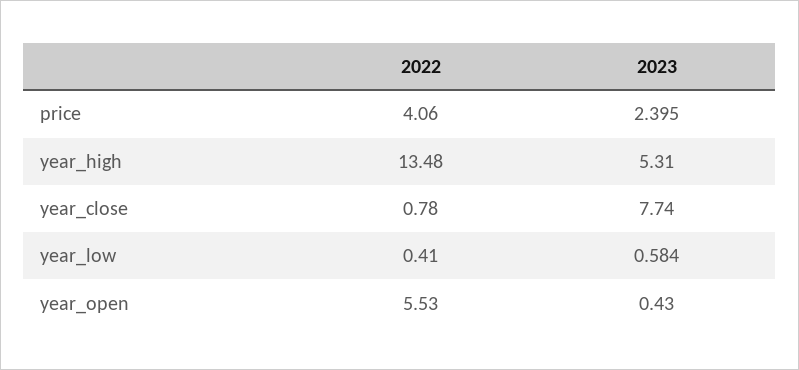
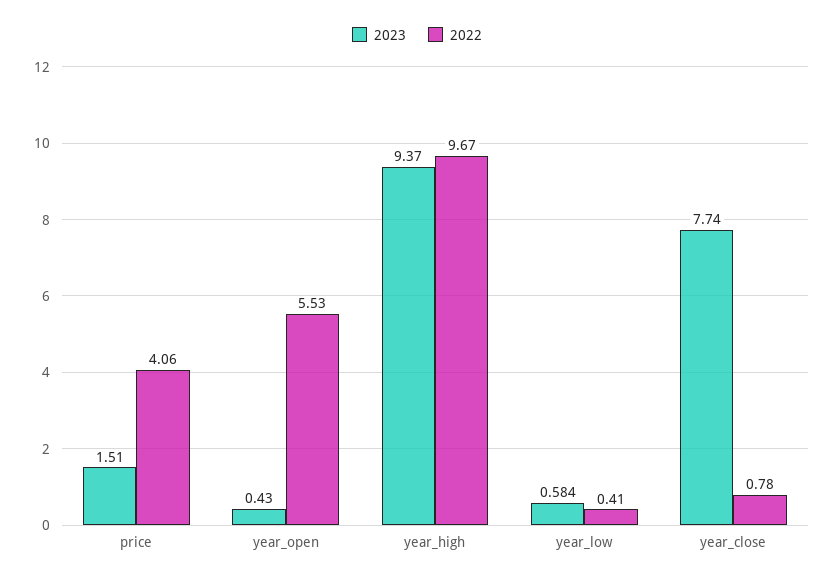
2023, price: 2.395 -> 1.51
2022, year_high: 13.48 -> 9.67
2023, year_high: 5.31 -> 9.37

